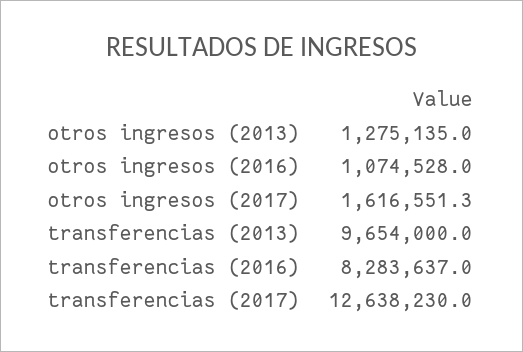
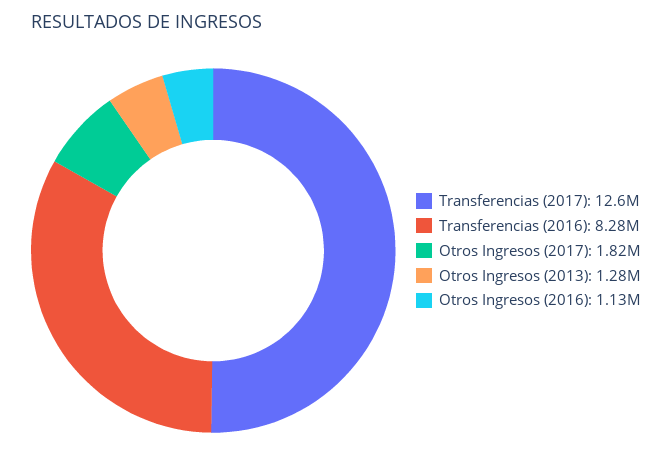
otros ingresos (2016): 1074528 -> 1130000
otros ingresos (2017): 1616551.3 -> 1820000
transferencias (2013): 9654000 -> none

